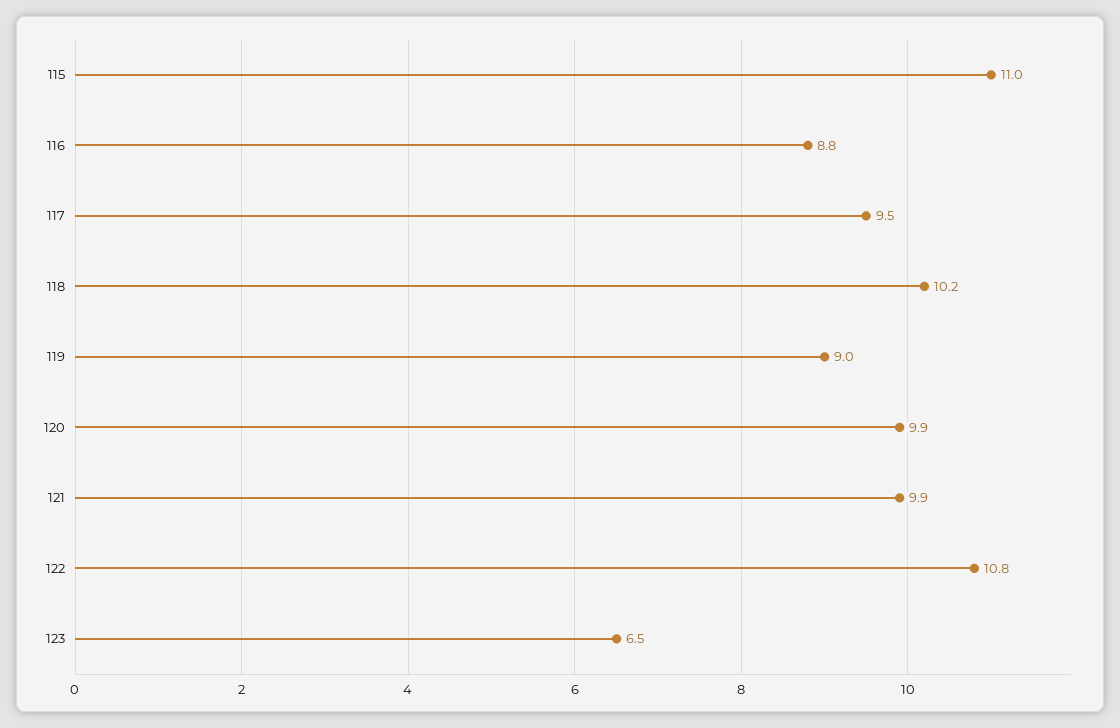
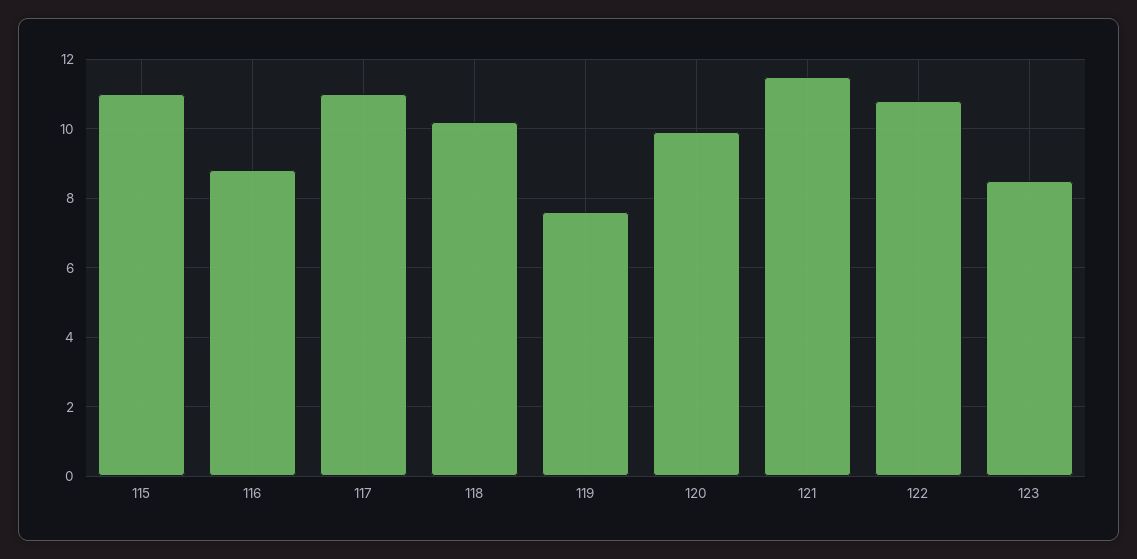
117: 9.5 -> 11
119: 9 -> 7.5
121: 9.9 -> 11.5
123: 6.5 -> 8.5

